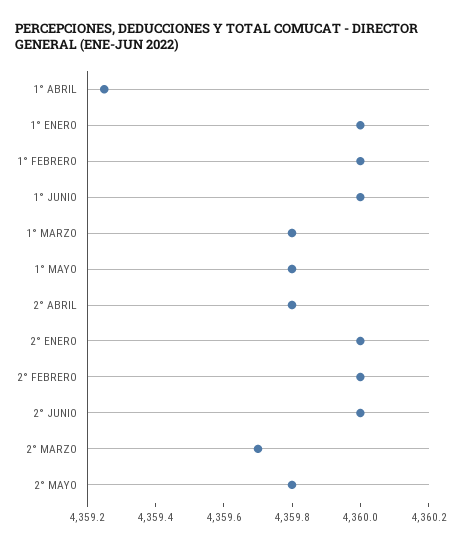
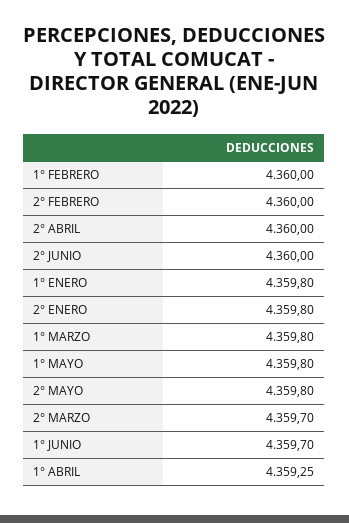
1° ENERO: 4360 -> 4359.8
1° JUNIO: 4360 -> 4359.7
2° ABRIL: 4359.8 -> 4360
2° ENERO: 4360 -> 4359.8

